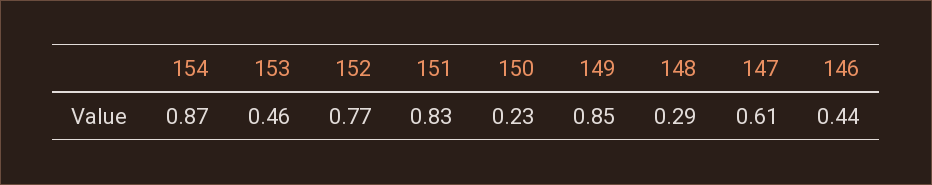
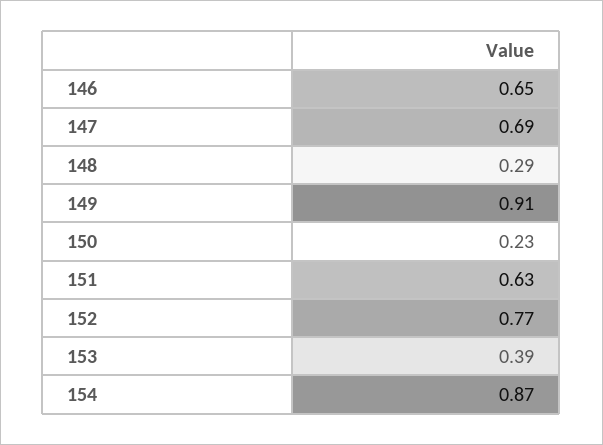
153: 0.46 -> 0.39
151: 0.83 -> 0.63
149: 0.85 -> 0.91
147: 0.61 -> 0.69
146: 0.44 -> 0.65

